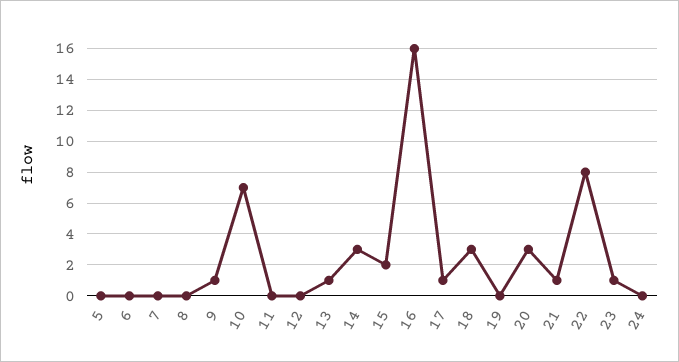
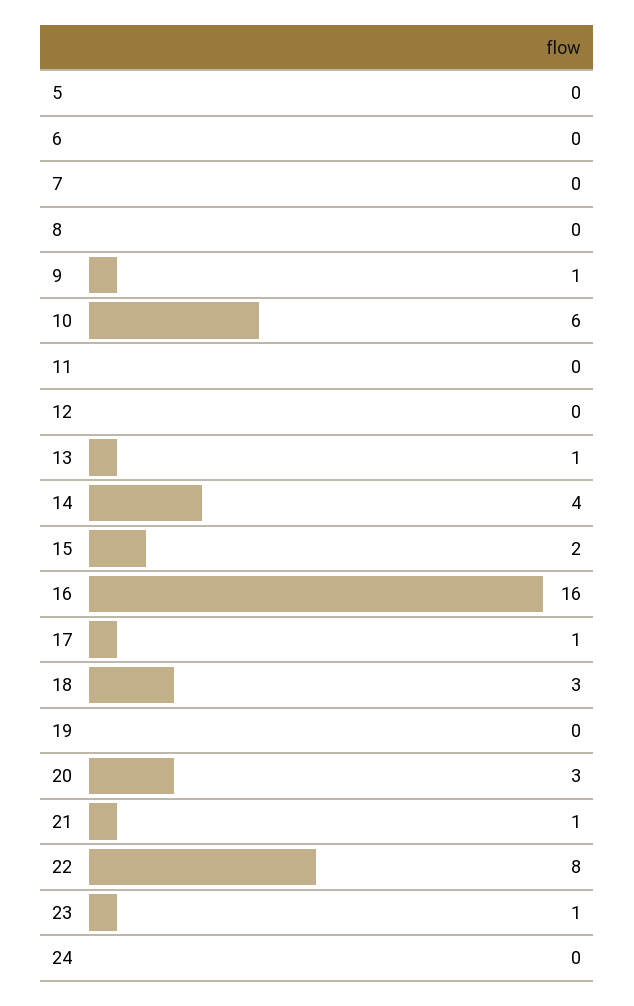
10: 7 -> 6
14: 3 -> 4

